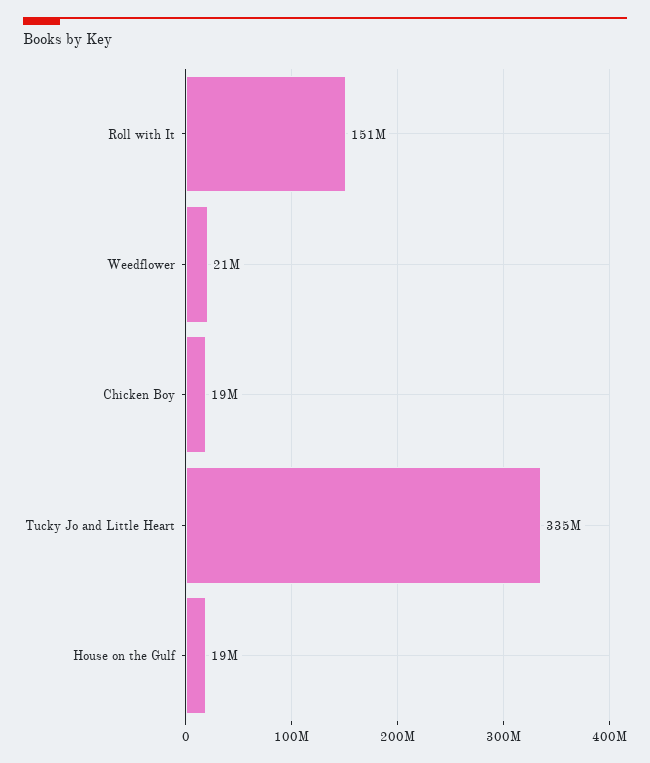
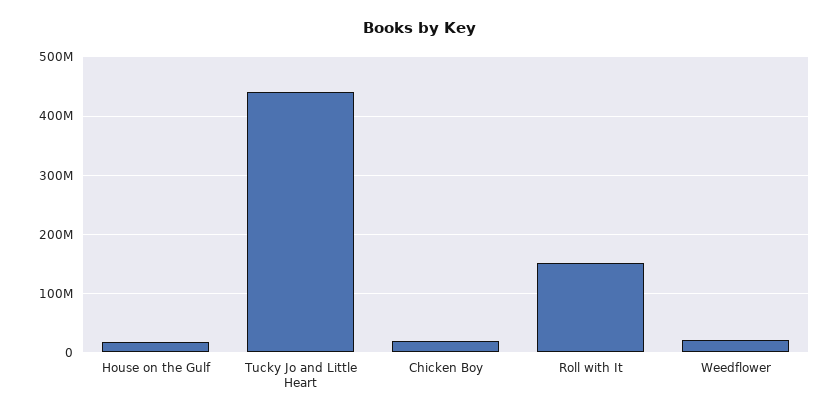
Tucky Jo and Little Heart: 335000000 -> 440000000

